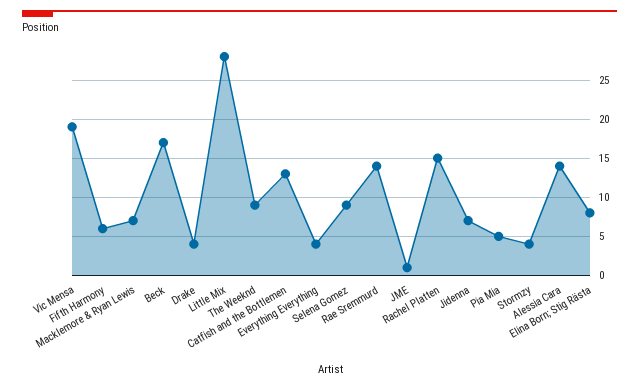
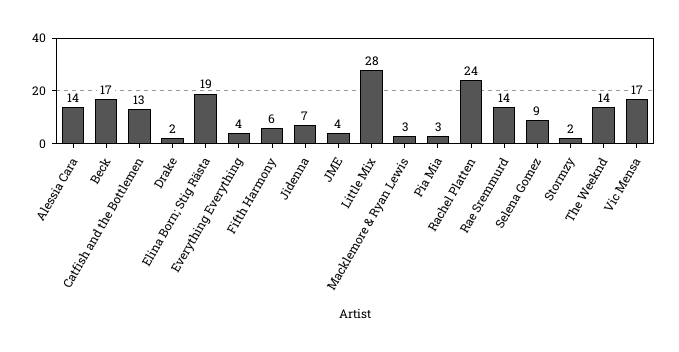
Vic Mensa: 19 -> 17
Macklemore & Ryan Lewis: 7 -> 3
Drake: 4 -> 2
The Weeknd: 9 -> 14
JME: 1 -> 4
Rachel Platten: 15 -> 24
Pia Mia: 5 -> 3
Stormzy: 4 -> 2
Elina Born; Stig Rästa: 8 -> 19

